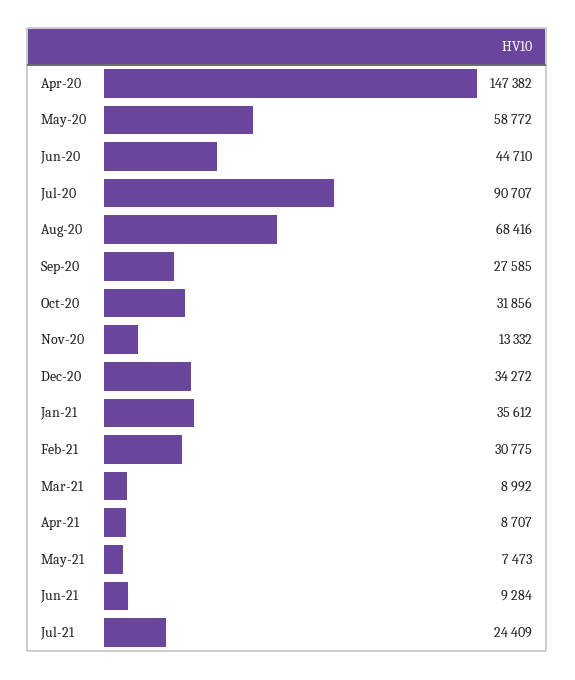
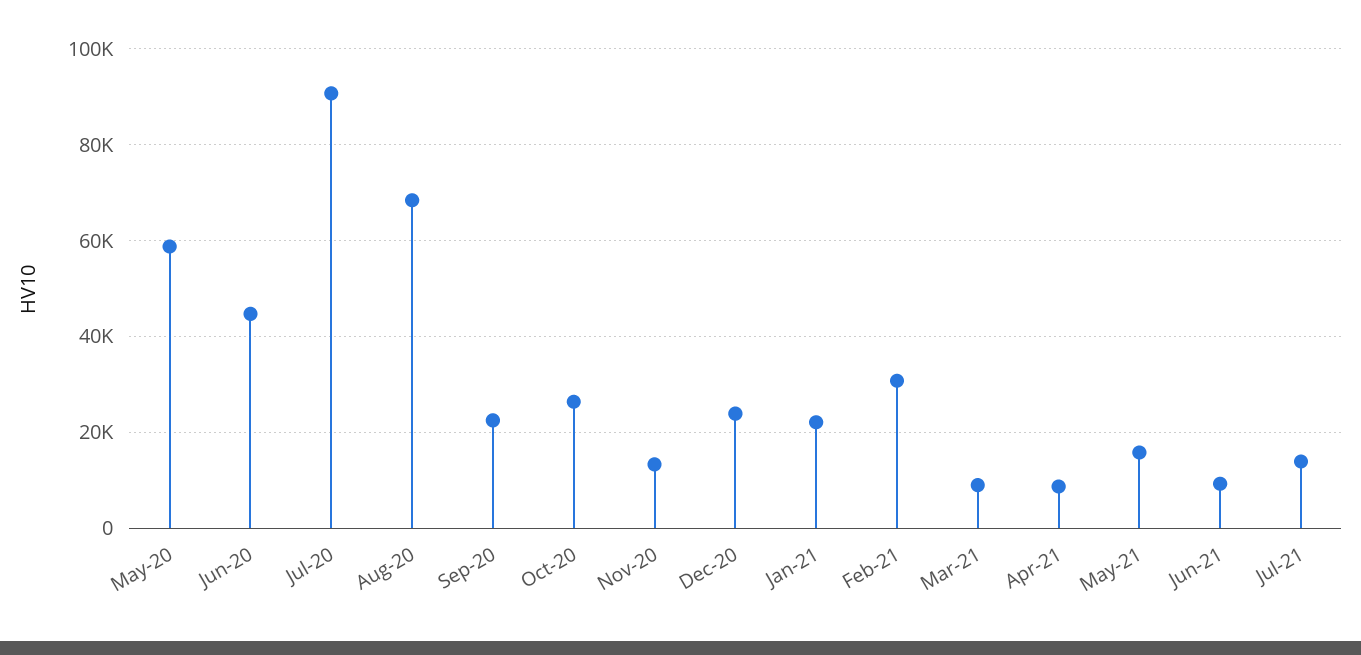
Apr-20: 147382 -> none
Sep-20: 27585 -> 22000
Oct-20: 31856 -> 26000
Dec-20: 34272 -> 24000
Jan-21: 35612 -> 22000
May-21: 7473 -> 16000
Jul-21: 24409 -> 14000

